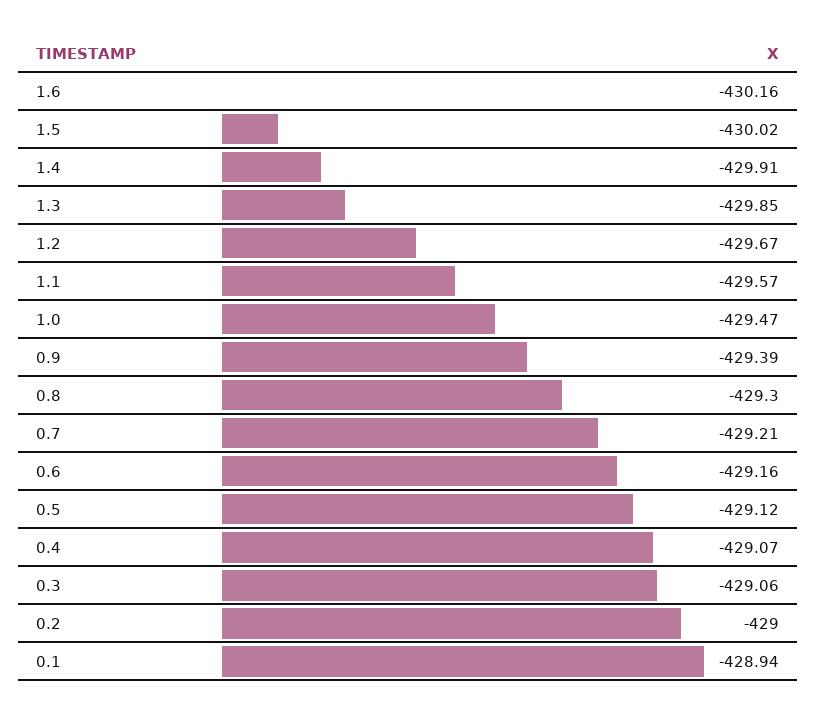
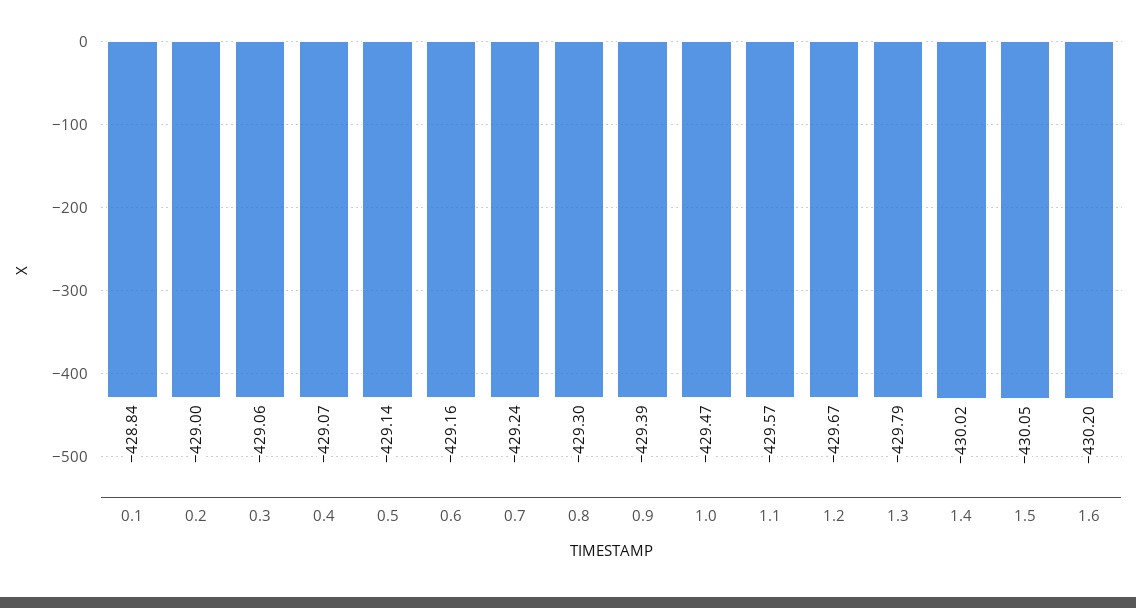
1.6: -430.16 -> -430.2
1.5: -430.02 -> -430.05
1.4: -429.91 -> -430.02
1.3: -429.85 -> -429.79
0.7: -429.21 -> -429.24
0.5: -429.12 -> -429.14
0.1: -428.94 -> -428.84

